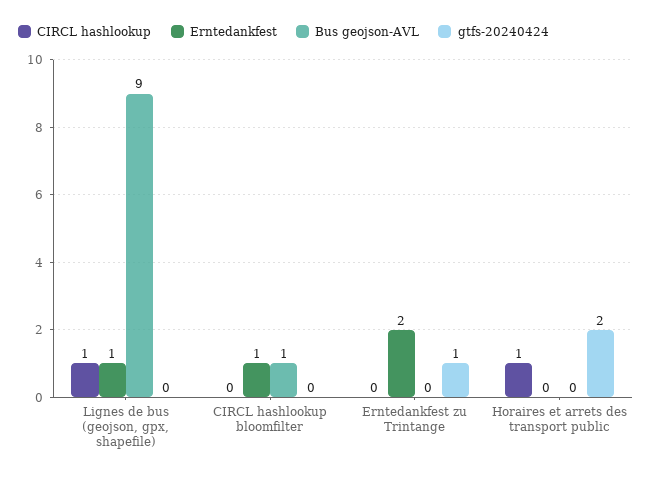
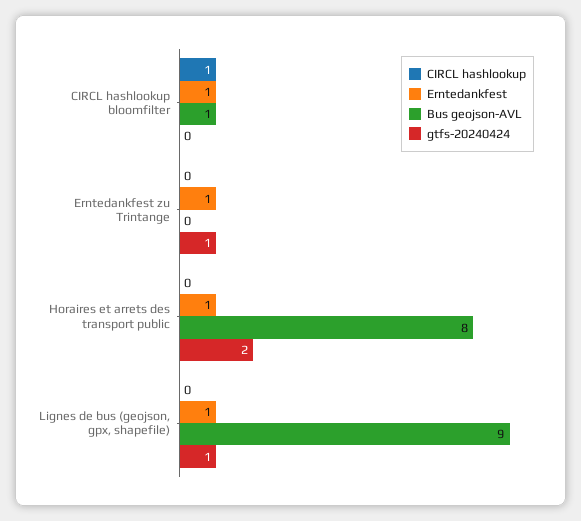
CIRCL hashlookup, Lignes de bus (geojson, gpx, shapefile): 1 -> 0
gtfs-20240424, Lignes de bus (geojson, gpx, shapefile): 0 -> 1
CIRCL hashlookup, CIRCL hashlookup bloomfilter: 0 -> 1
Erntedankfest, Erntedankfest zu Trintange: 2 -> 1
CIRCL hashlookup, Horaires et arrets des transport public: 1 -> 0
Erntedankfest, Horaires et arrets des transport public: 0 -> 1
Bus geojson-AVL, Horaires et arrets des transport public: 0 -> 8

